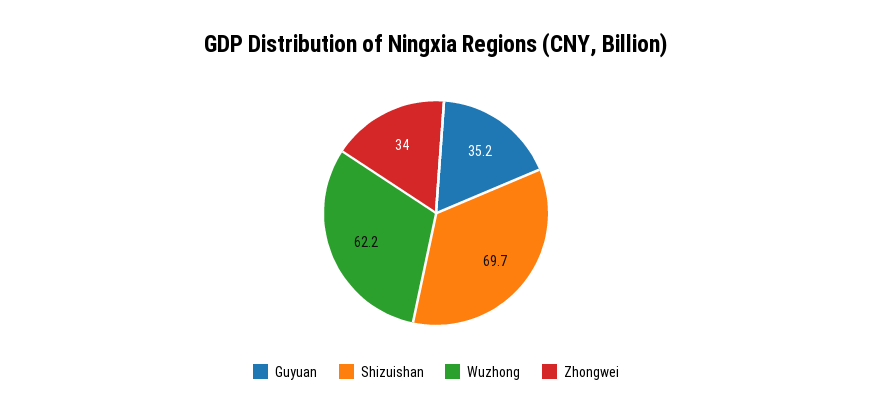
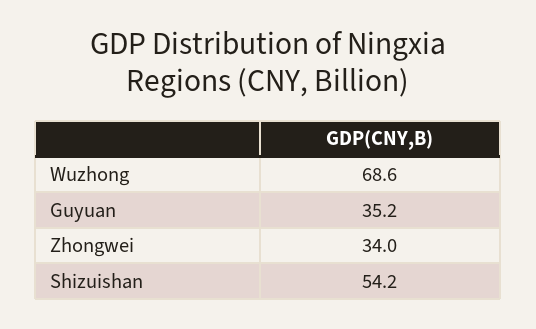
Shizuishan: 69.7 -> 54.2
Wuzhong: 62.2 -> 68.6

